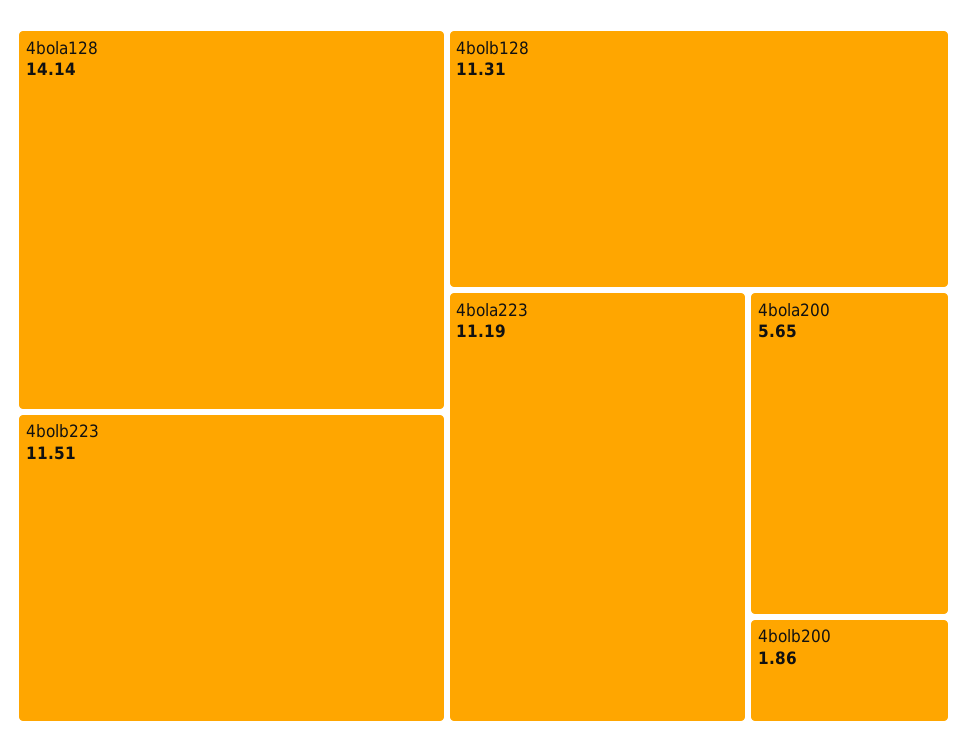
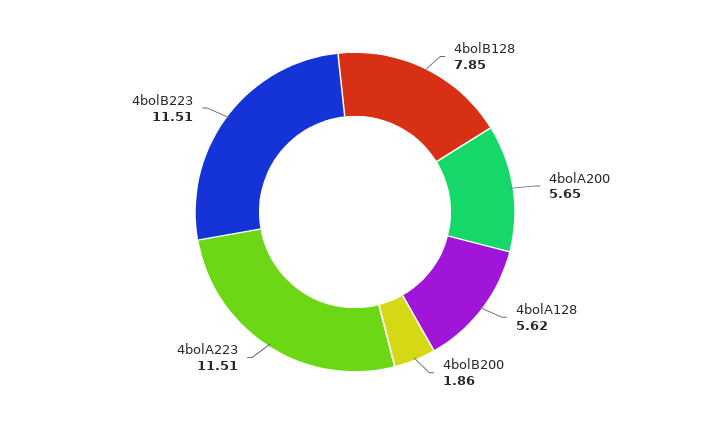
4bola128: 14.14 -> 5.62
4bolb128: 11.31 -> 7.85
4bola223: 11.19 -> 11.51

